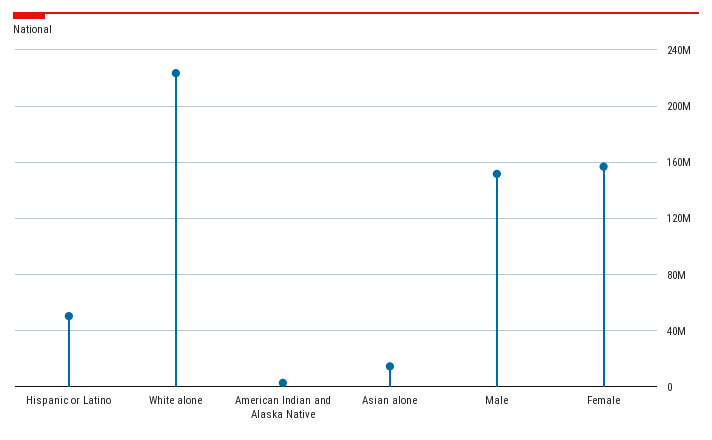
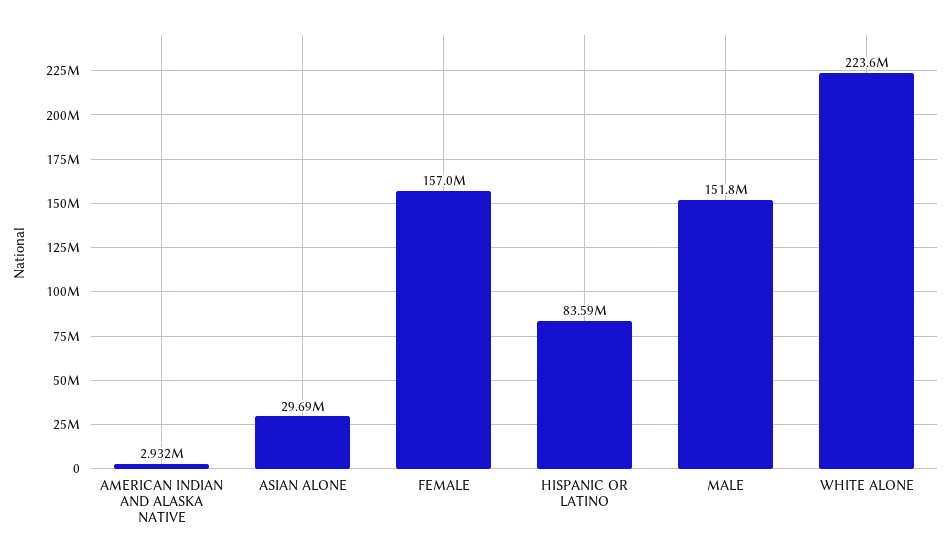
Hispanic or Latino: 50000000 -> 83590000
Asian alone: 15000000 -> 29690000

